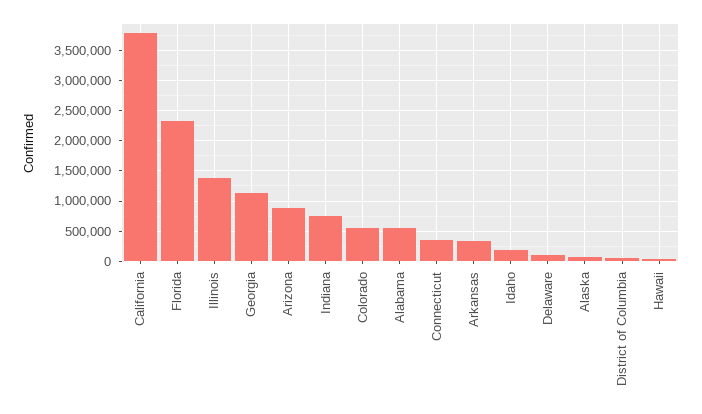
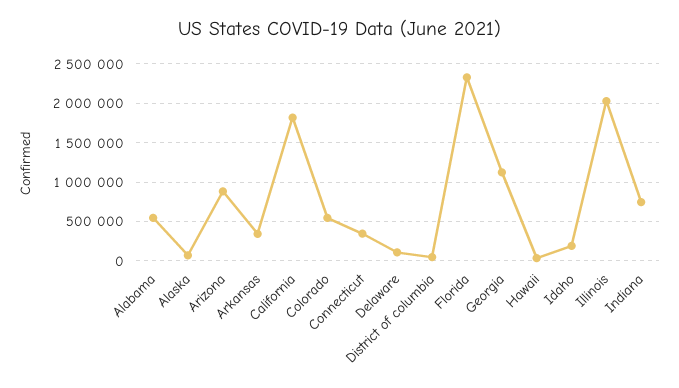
California: 3800000 -> 1800000
Illinois: 1400000 -> 2000000

